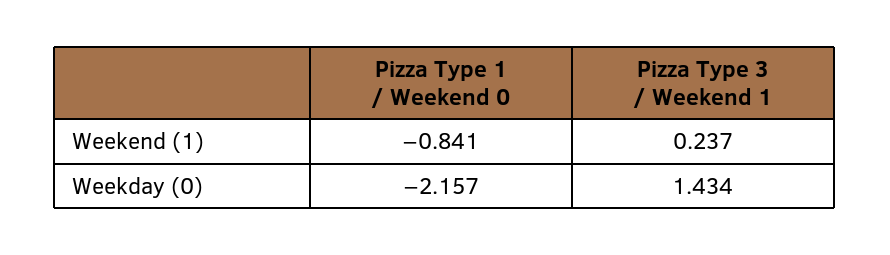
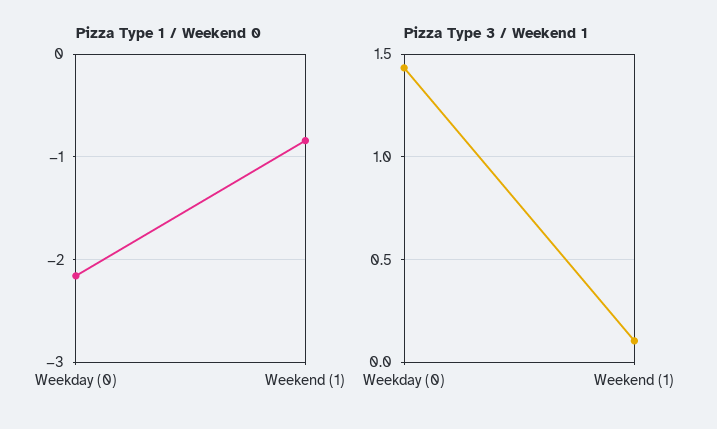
Pizza Type 3 / Weekend 1, Weekend (1): 0.237 -> 0.1

